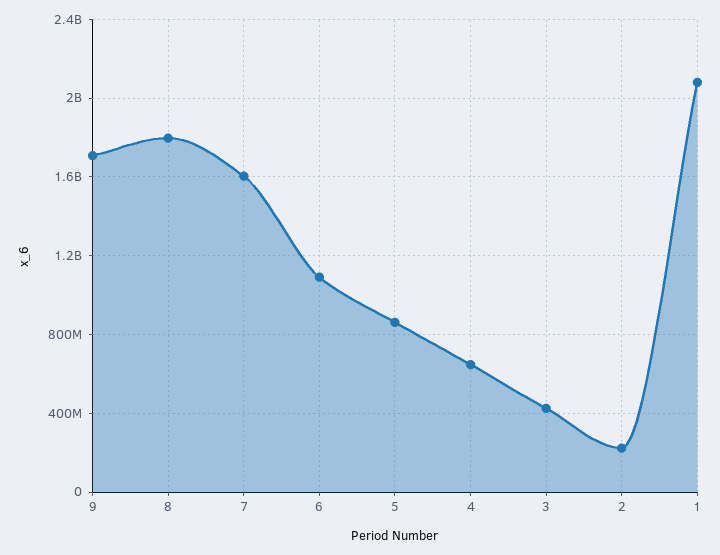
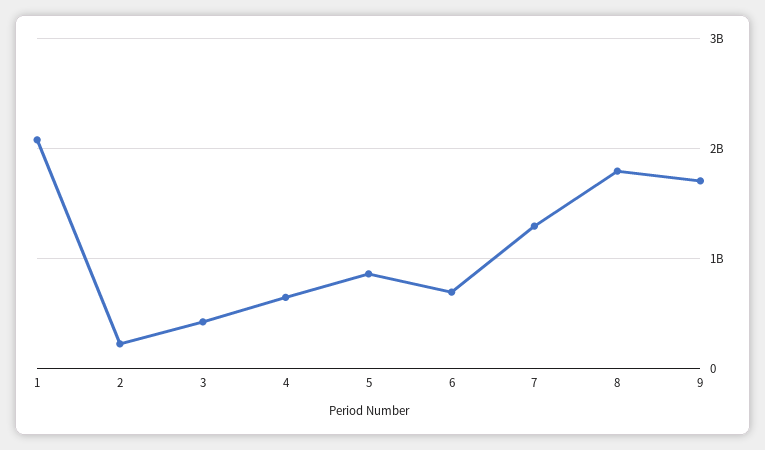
7: 1600000000 -> 1300000000
6: 1100000000 -> 700000000

